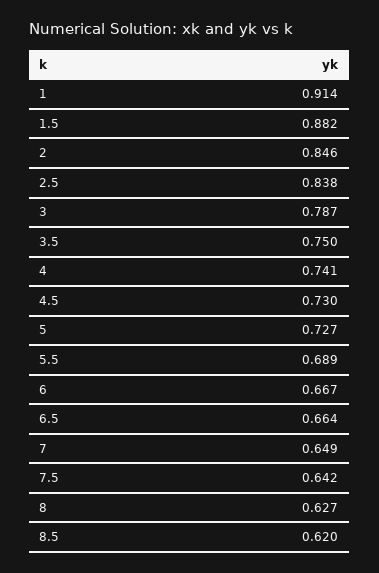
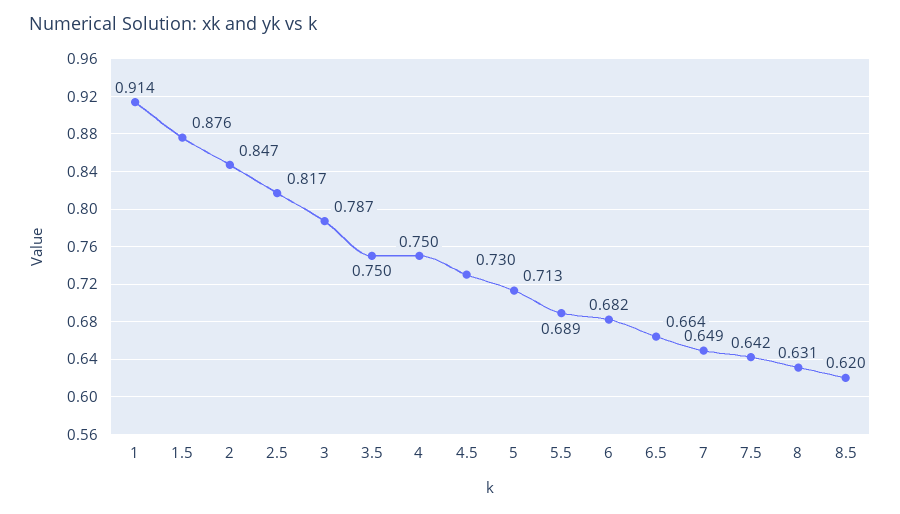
1.5: 0.882 -> 0.876
2: 0.846 -> 0.847
2.5: 0.838 -> 0.817
4: 0.741 -> 0.75
5: 0.727 -> 0.713
6: 0.667 -> 0.682
8: 0.627 -> 0.631

